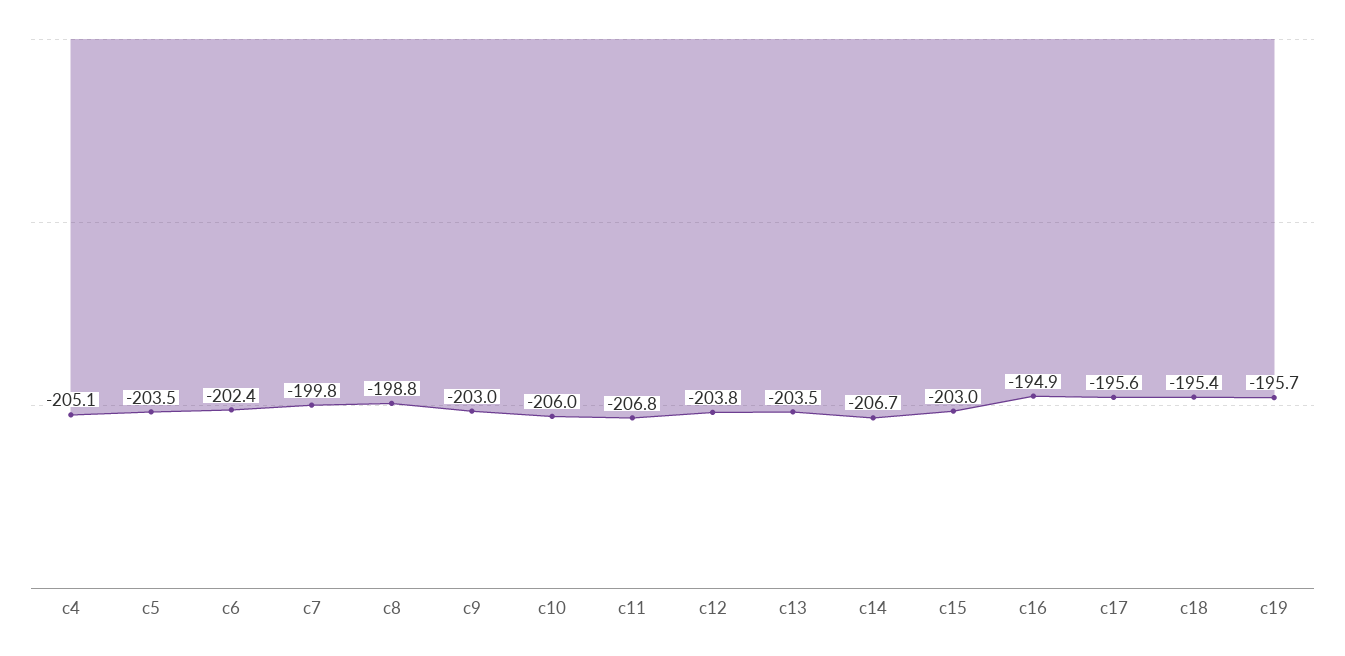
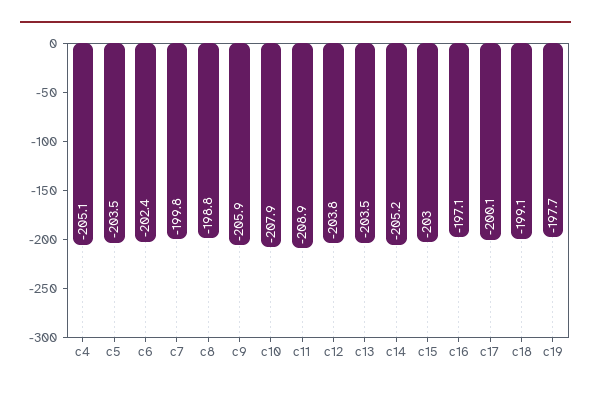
c9: -203 -> -205.9
c10: -206 -> -207.9
c11: -206.8 -> -208.9
c14: -206.7 -> -205.2
c16: -194.9 -> -197.1
c17: -195.6 -> -200.1
c18: -195.4 -> -199.1
c19: -195.7 -> -197.7

